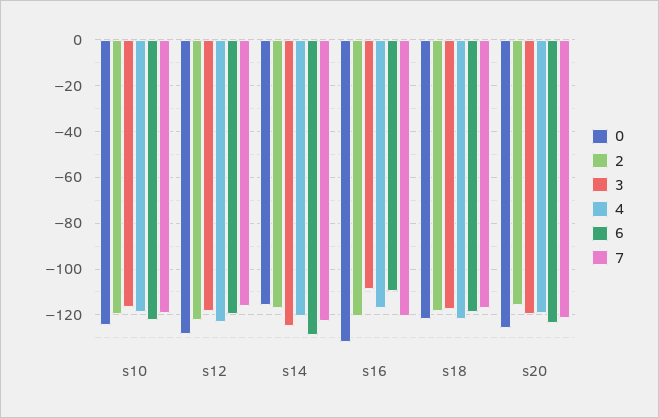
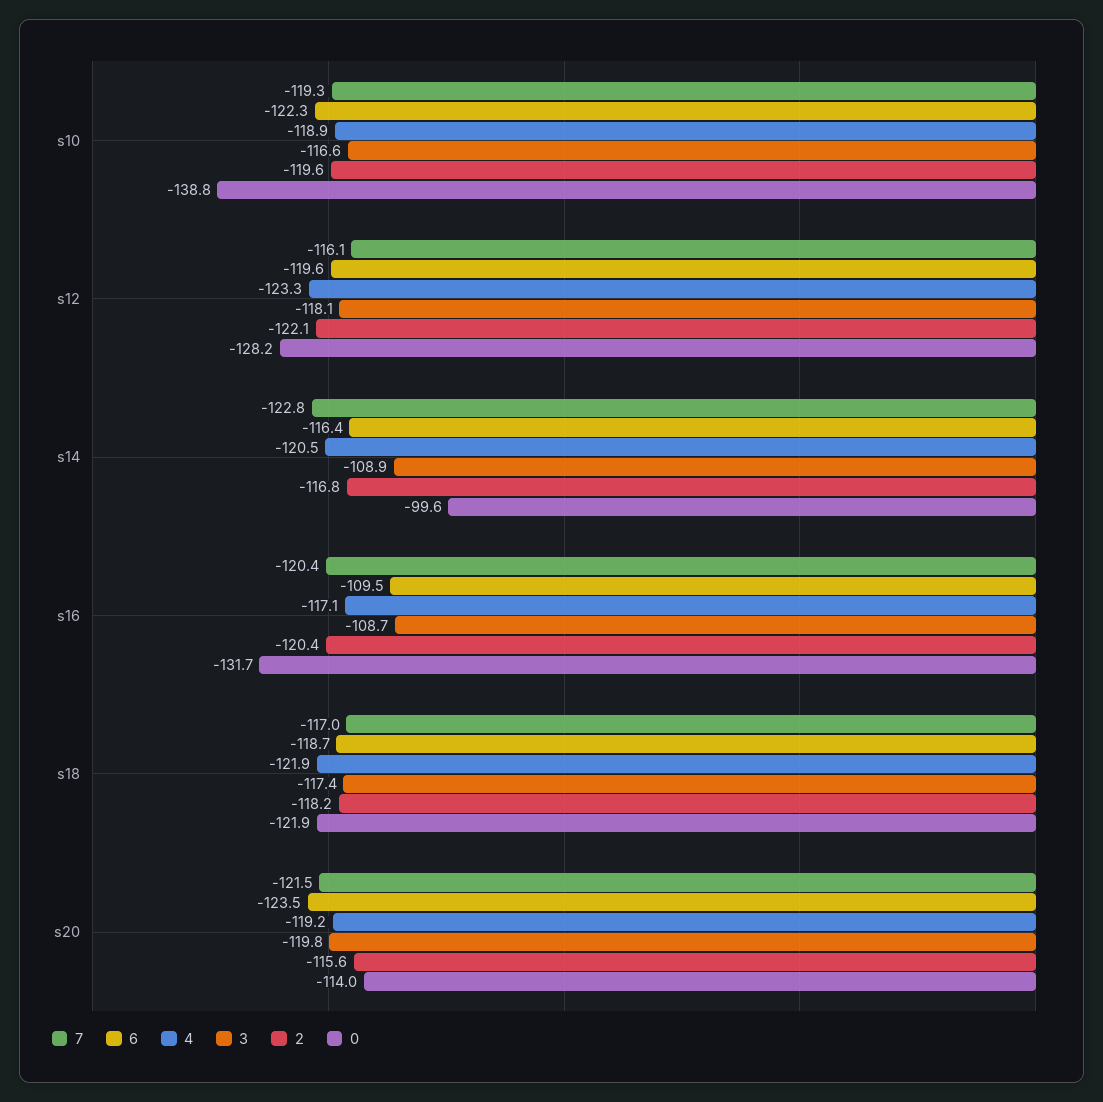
0, s10: -125 -> -138.8
0, s14: -115 -> -99.6
3, s14: -125 -> -108.9
6, s14: -130 -> -116.4
0, s20: -125 -> -114

